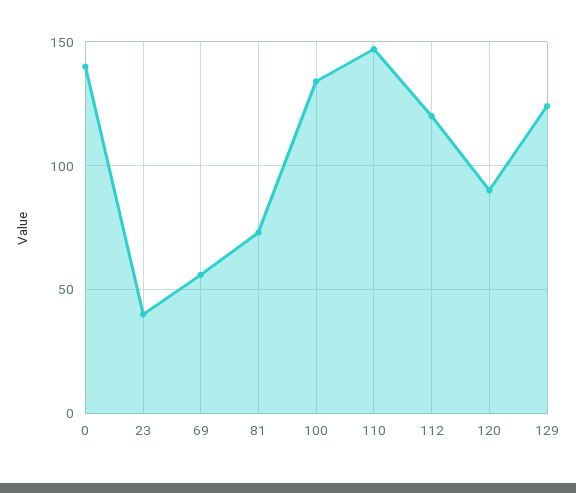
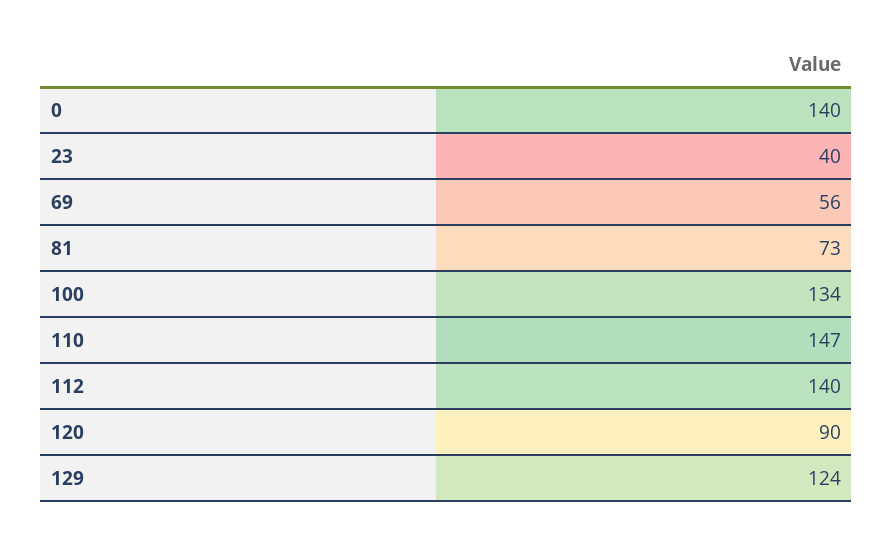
112: 120 -> 140

